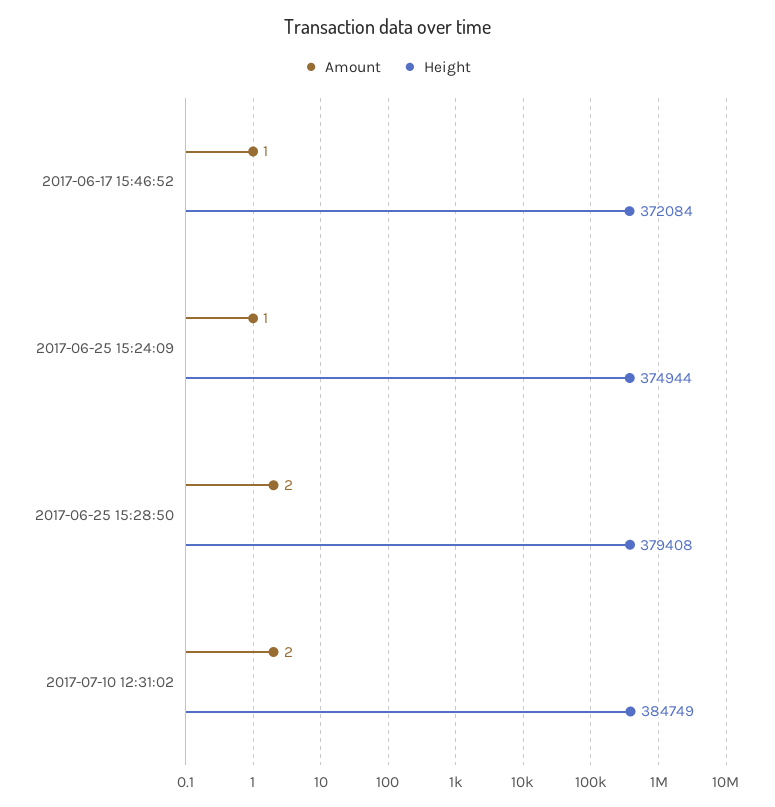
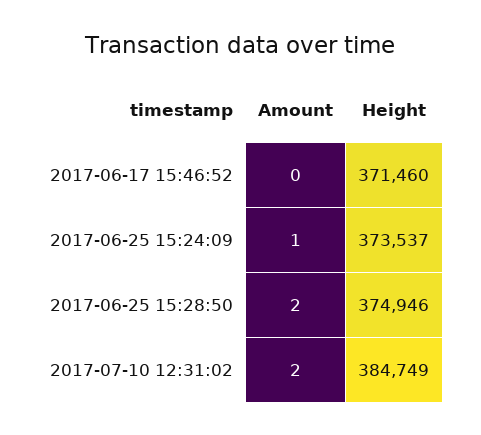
Amount, 2017-06-17 15:46:52: 1 -> 0
Height, 2017-06-17 15:46:52: 372084 -> 371460
Height, 2017-06-25 15:24:09: 374944 -> 373537
Height, 2017-06-25 15:28:50: 379408 -> 374946

